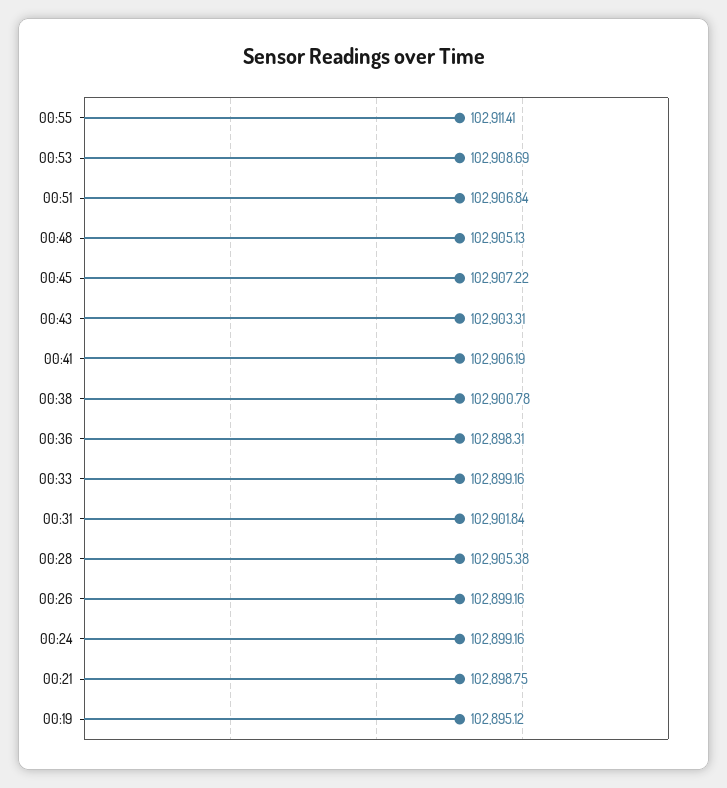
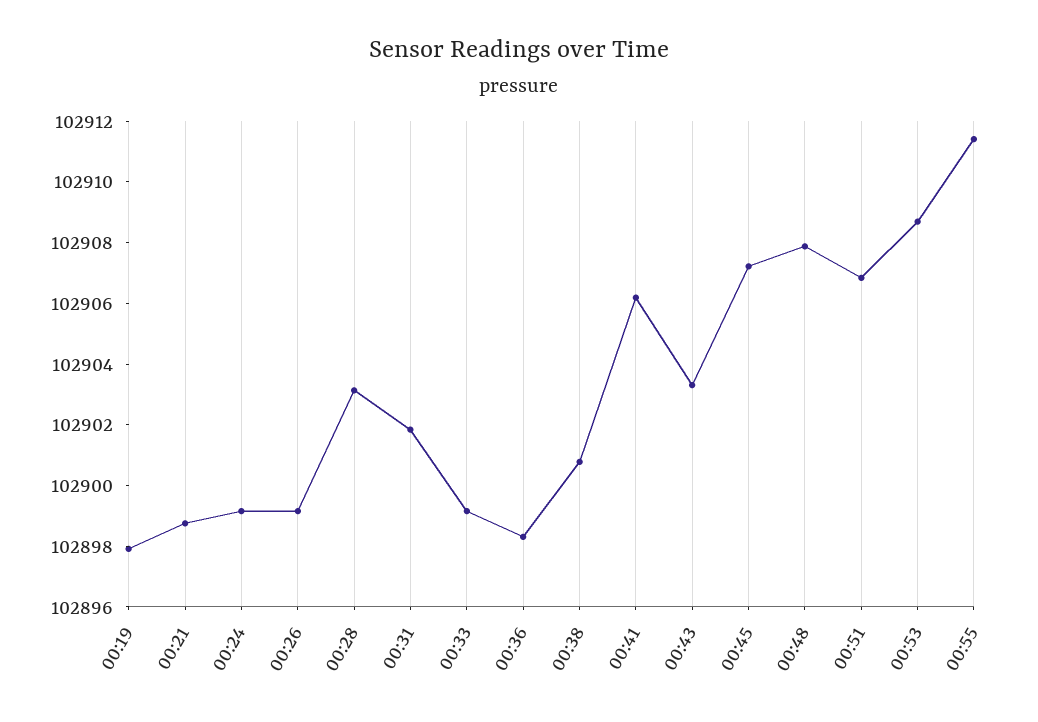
00:48: 102905.13 -> 102908
00:28: 102905.38 -> 102903
00:19: 102895.12 -> 102898

